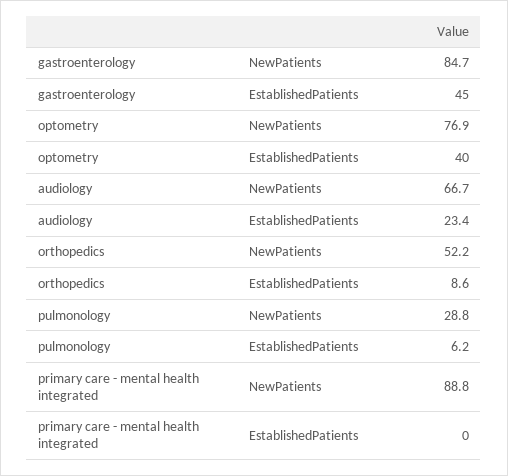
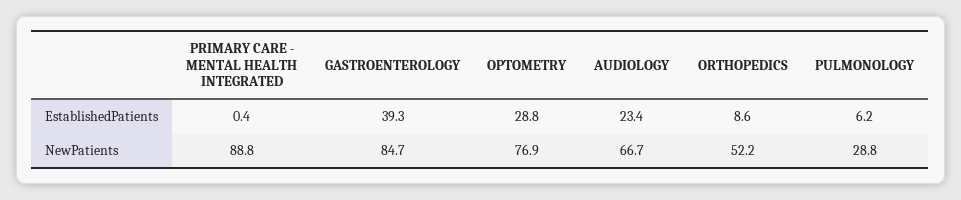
gastroenterology, EstablishedPatients: 45 -> 39.3
optometry, EstablishedPatients: 40 -> 28.8
primary care - mental health integrated, EstablishedPatients: 0 -> 0.4

